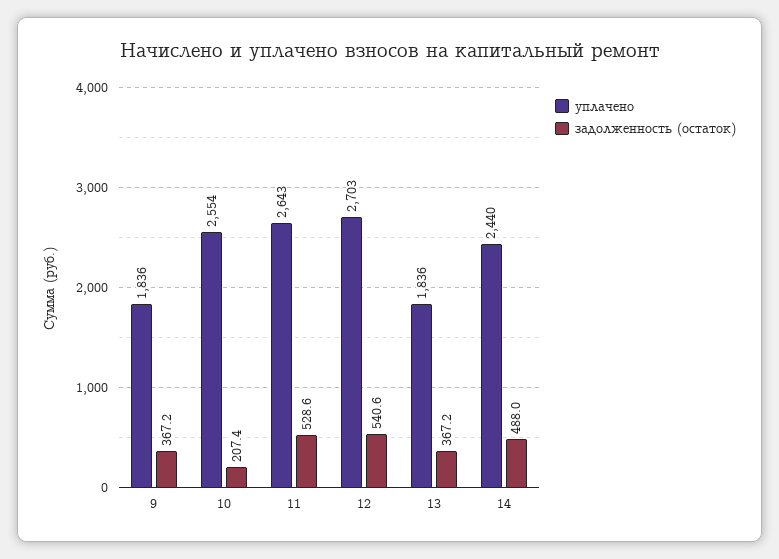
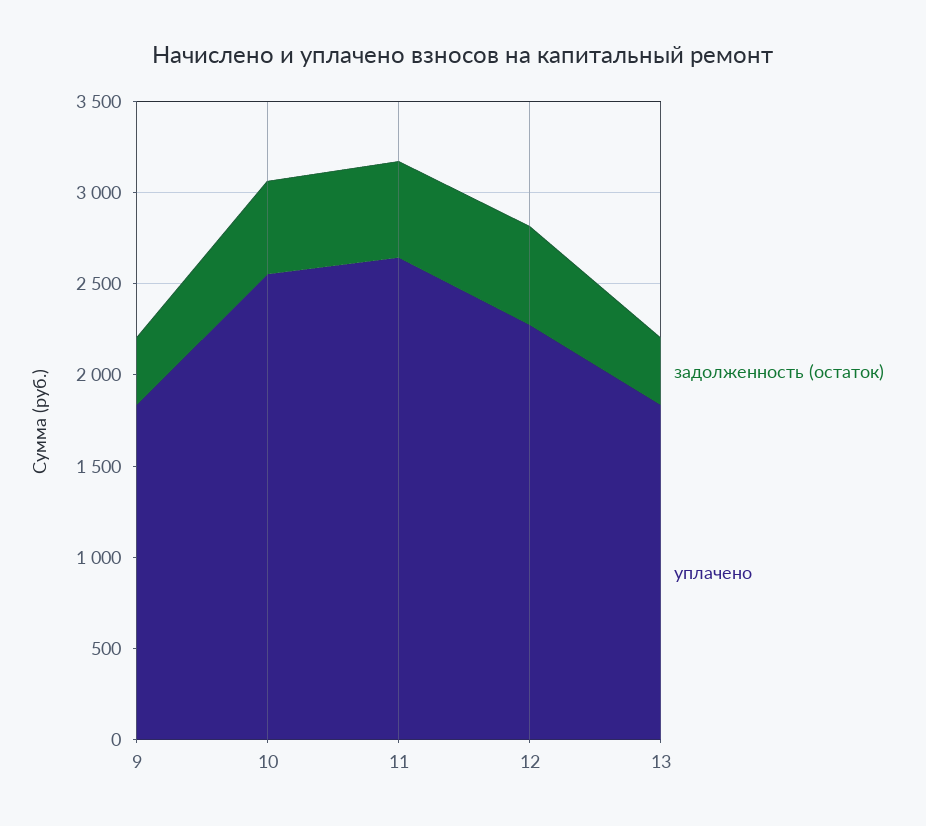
задолженность (остаток), 10: 207.4 -> 500
уплачено, 12: 2703 -> 2300
уплачено, 14: 2440 -> none
задолженность (остаток), 14: 488 -> none

